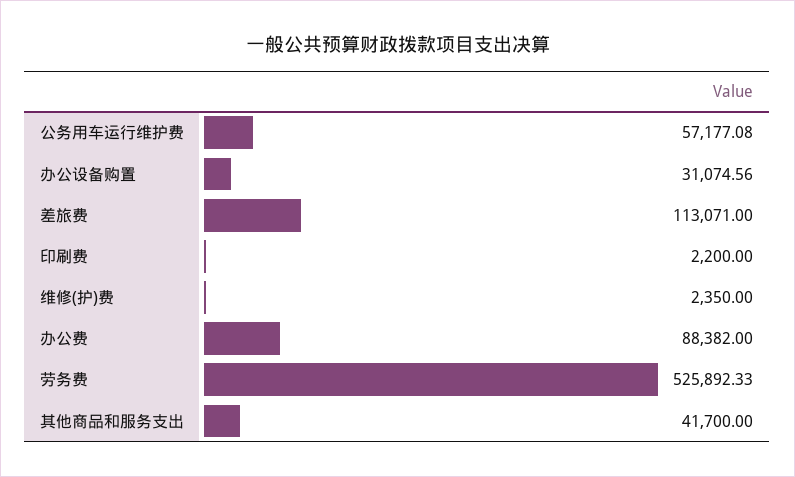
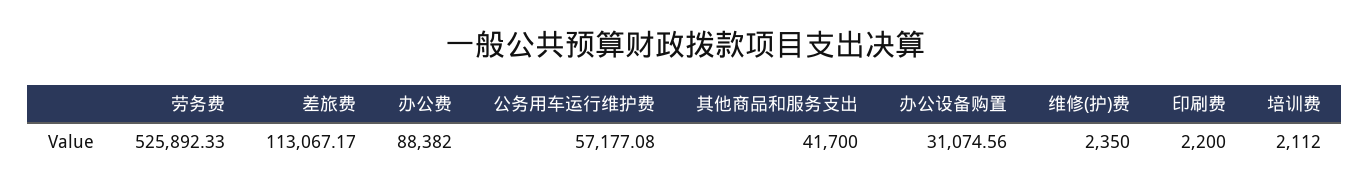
差旅费: 113071 -> 113067.17
培训费: none -> 2112

